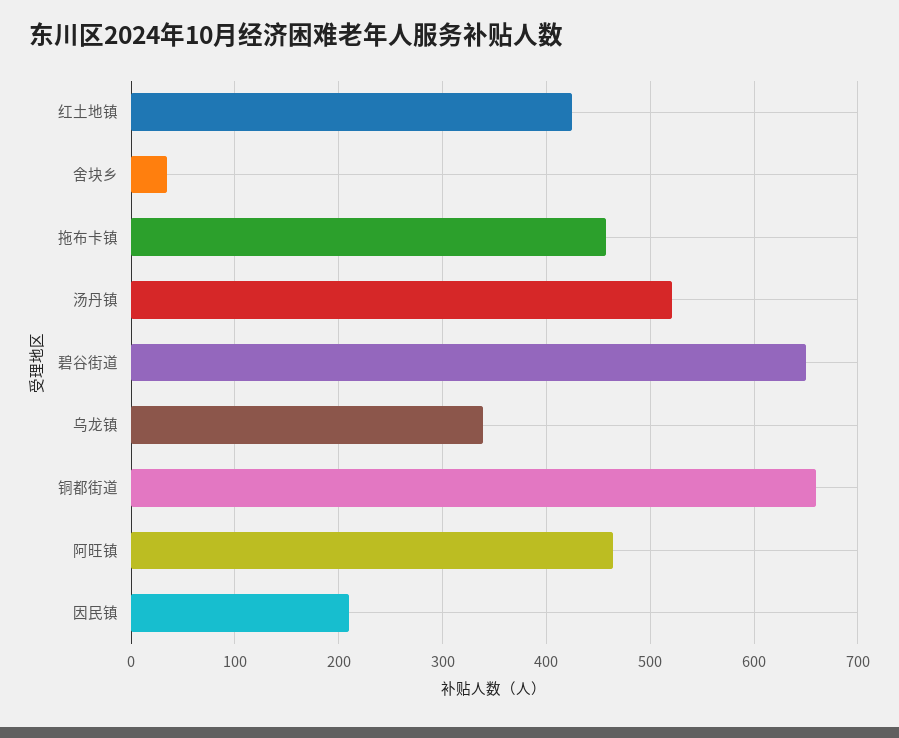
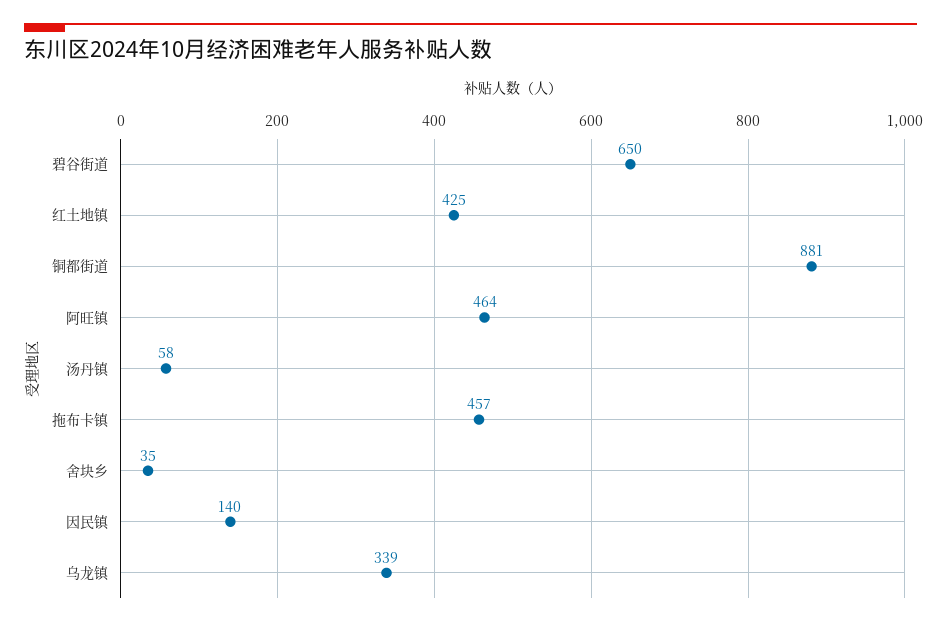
汤丹镇: 520 -> 58
铜都街道: 660 -> 881
因民镇: 210 -> 140

